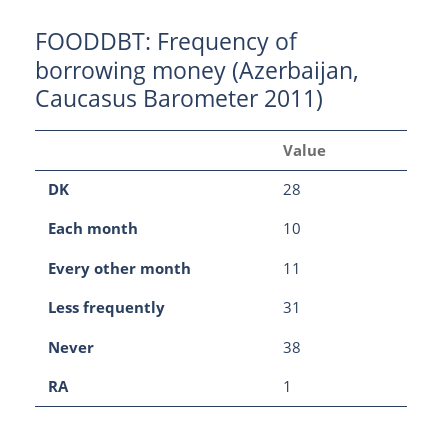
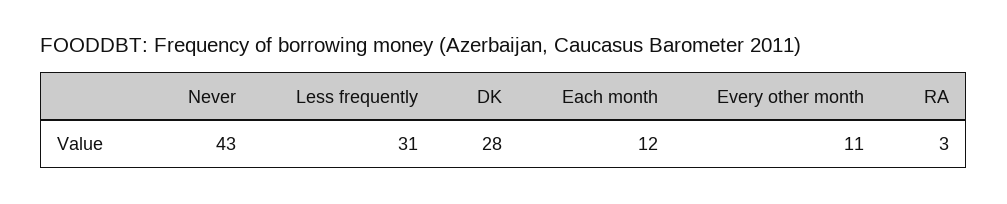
Each month: 10 -> 12
Never: 38 -> 43
RA: 1 -> 3

